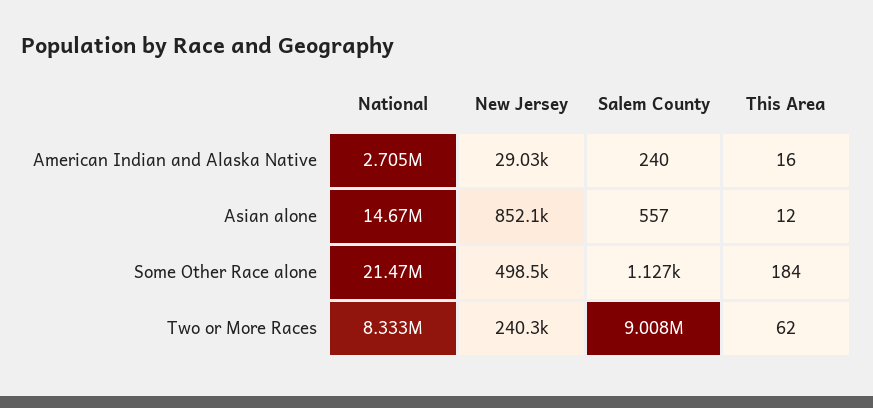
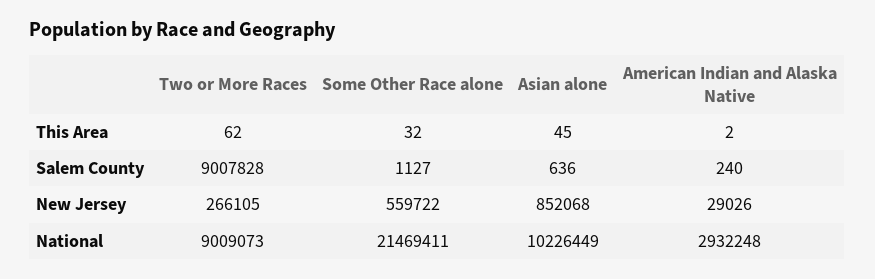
National, American Indian and Alaska Native: 2705000 -> 2932248
This Area, American Indian and Alaska Native: 16 -> 2
National, Asian alone: 14670000 -> 10226449
Salem County, Asian alone: 557 -> 636
This Area, Asian alone: 12 -> 45
New Jersey, Some Other Race alone: 498500 -> 559722
This Area, Some Other Race alone: 184 -> 32
National, Two or More Races: 8333000 -> 9009073
New Jersey, Two or More Races: 240300 -> 266105

